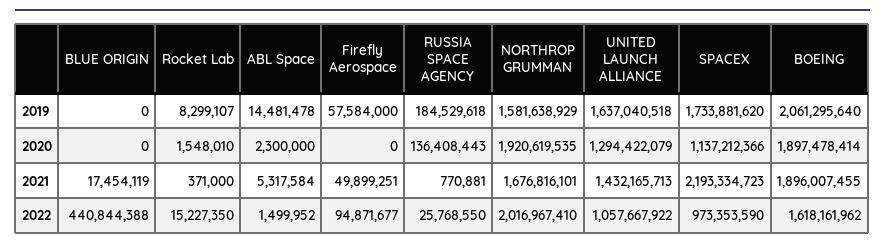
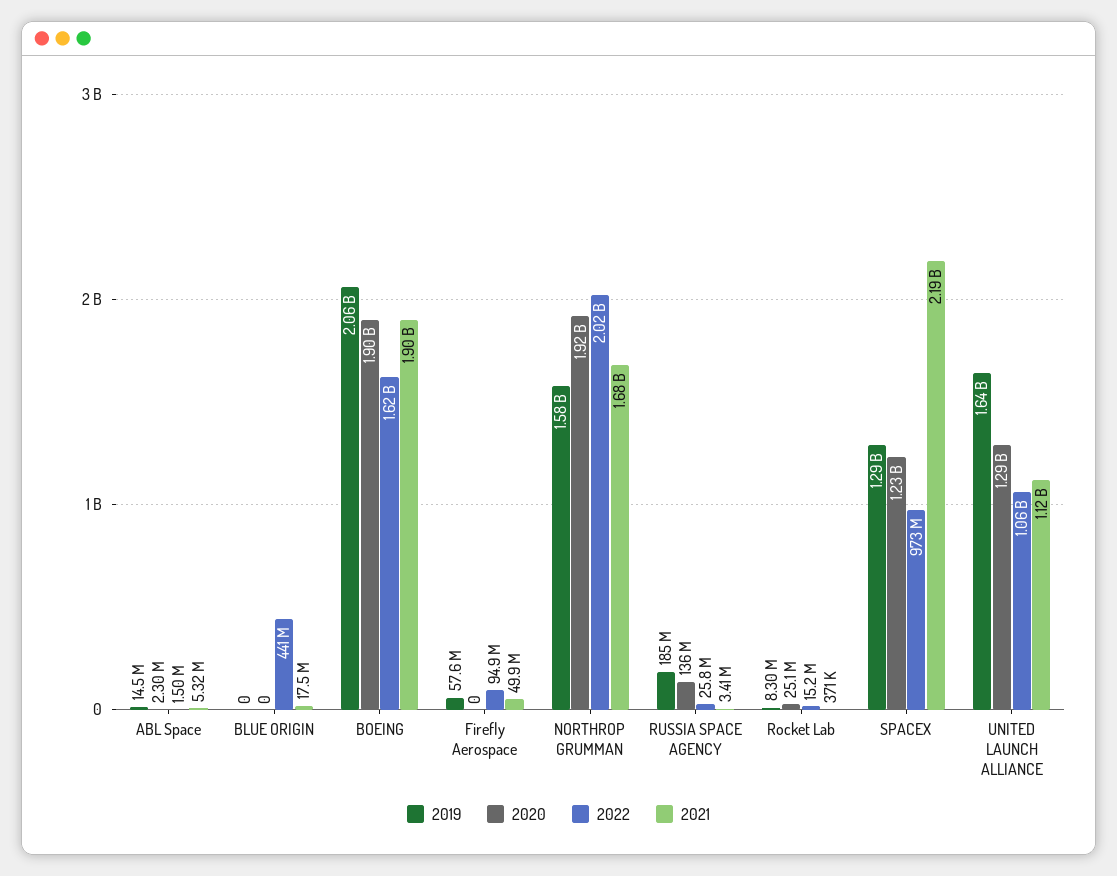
2019, SPACEX: 1733881620 -> 1290000000
2020, Rocket Lab: 1548010 -> 25100000
2020, SPACEX: 1137212366 -> 1230000000
2021, RUSSIA SPACE AGENCY: 770881 -> 3410000
2021, UNITED LAUNCH ALLIANCE: 1432165713 -> 1120000000

